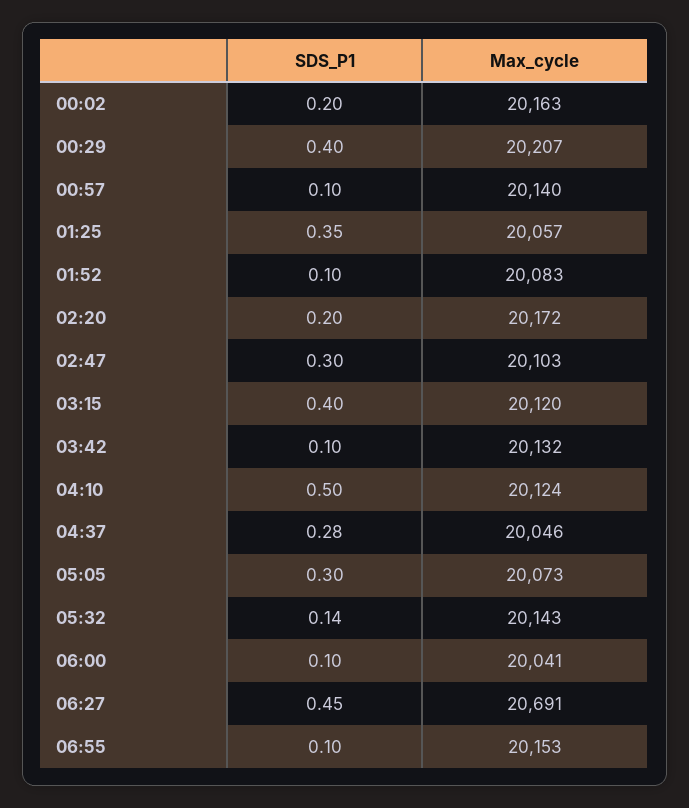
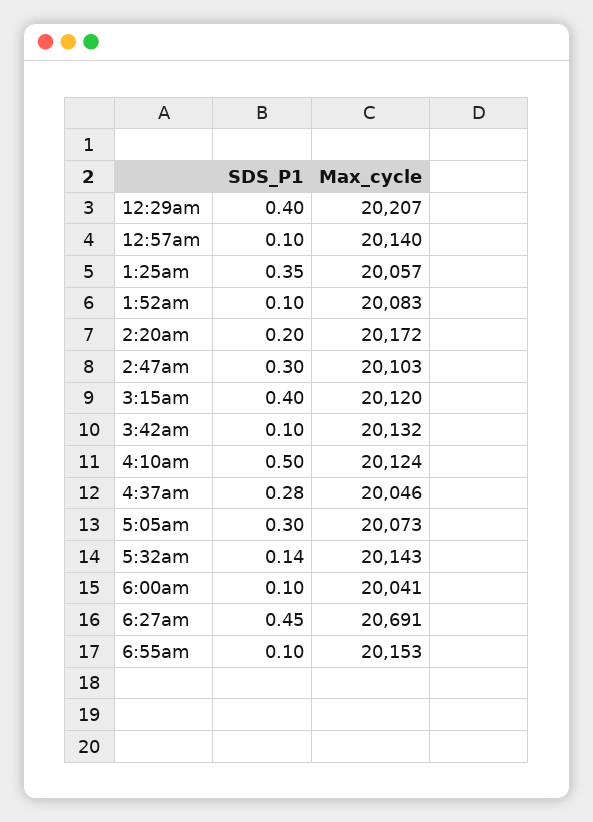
SDS_P1, 00:02: 0.2 -> none
Max_cycle, 00:02: 20163 -> none

